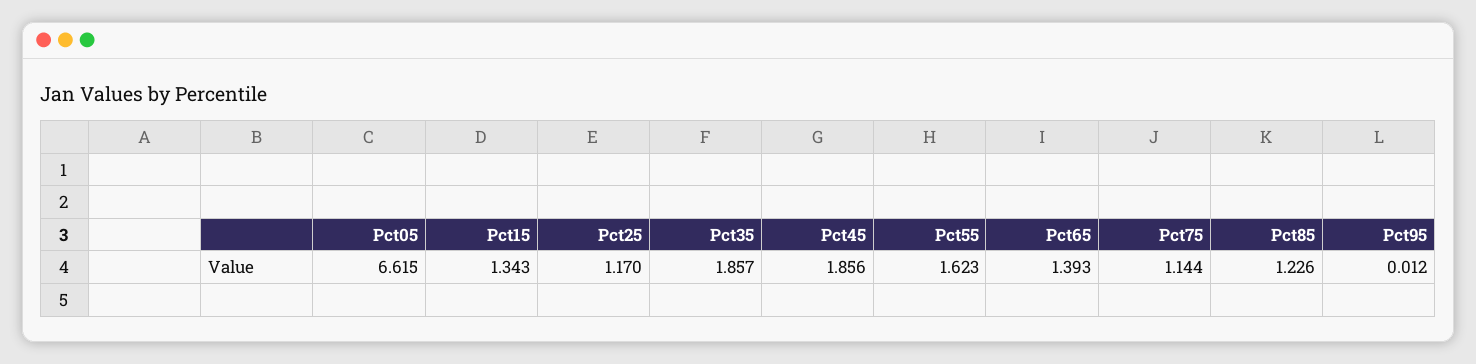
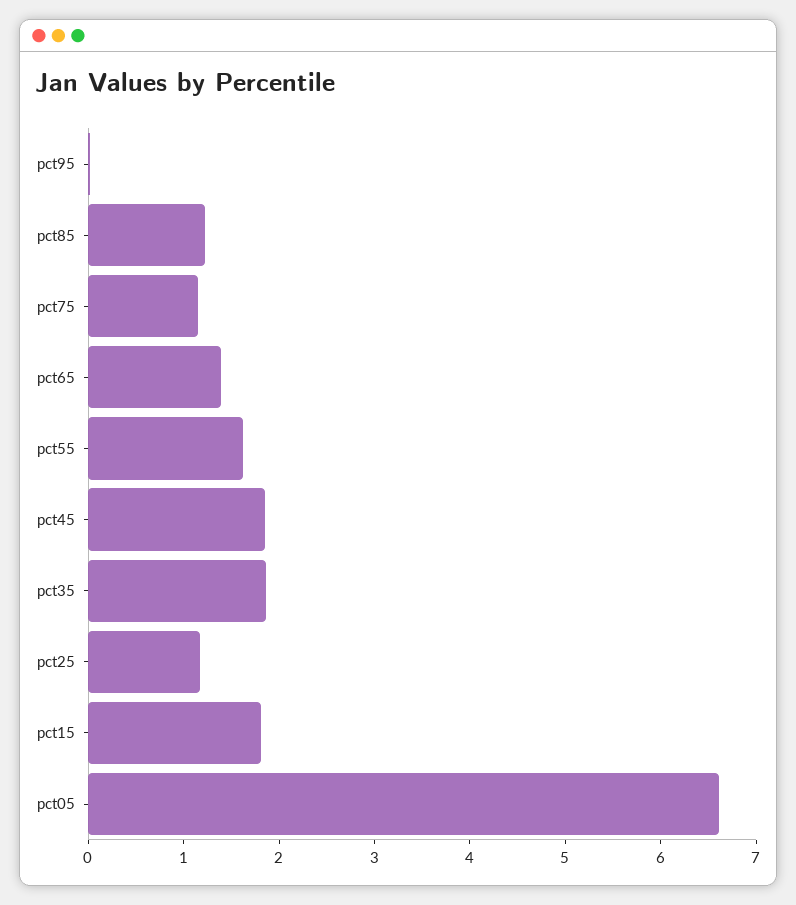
Pct15: 1.343 -> 1.8

